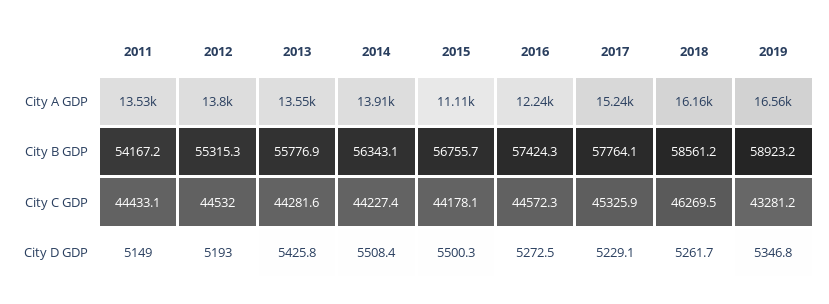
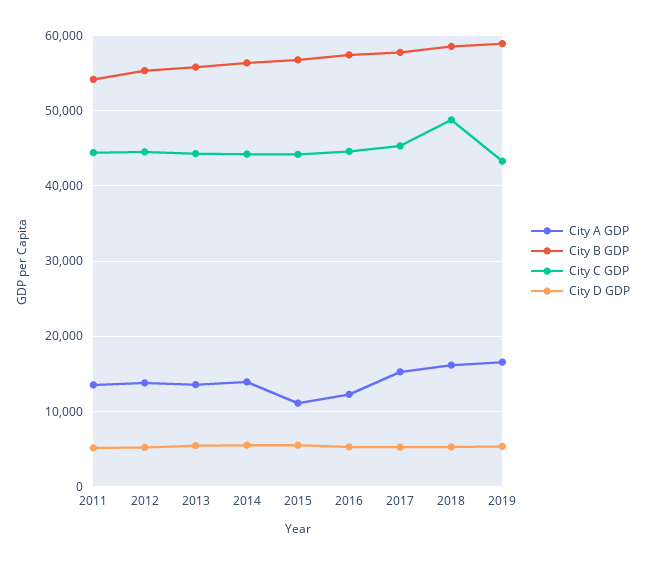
City C GDP, 2018: 46269.5 -> 49000

